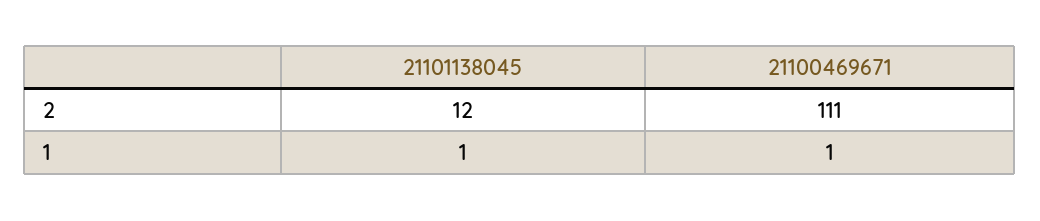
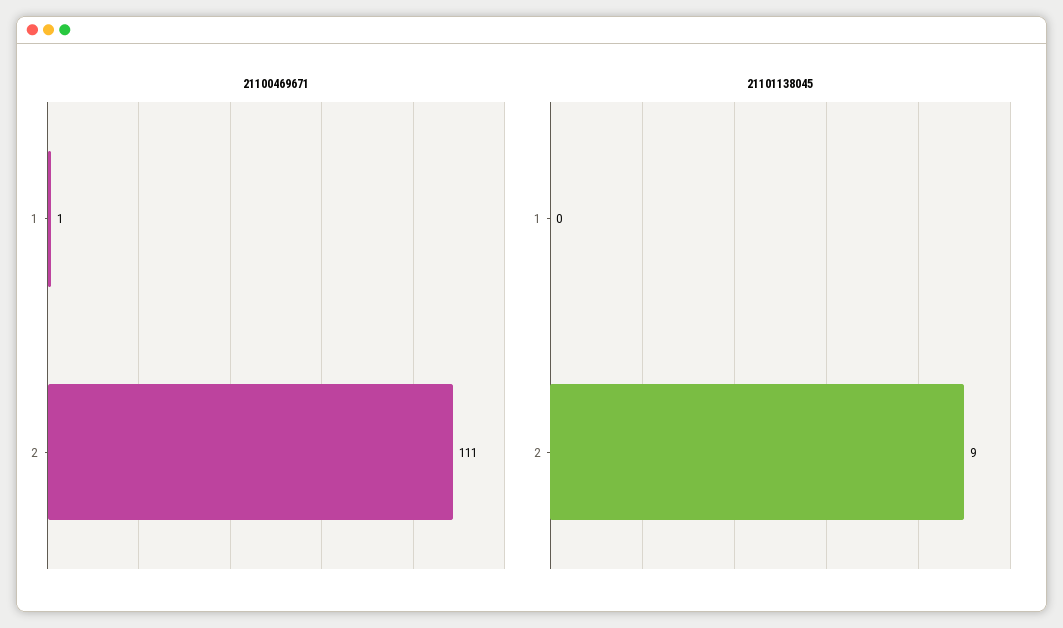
21101138045, 2: 12 -> 9
21101138045, 1: 1 -> 0

